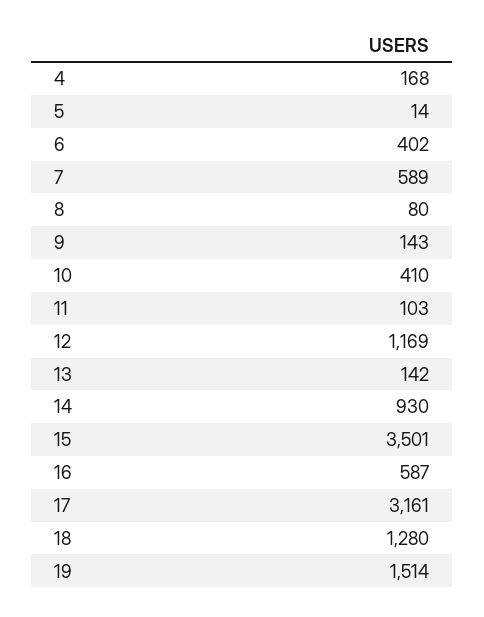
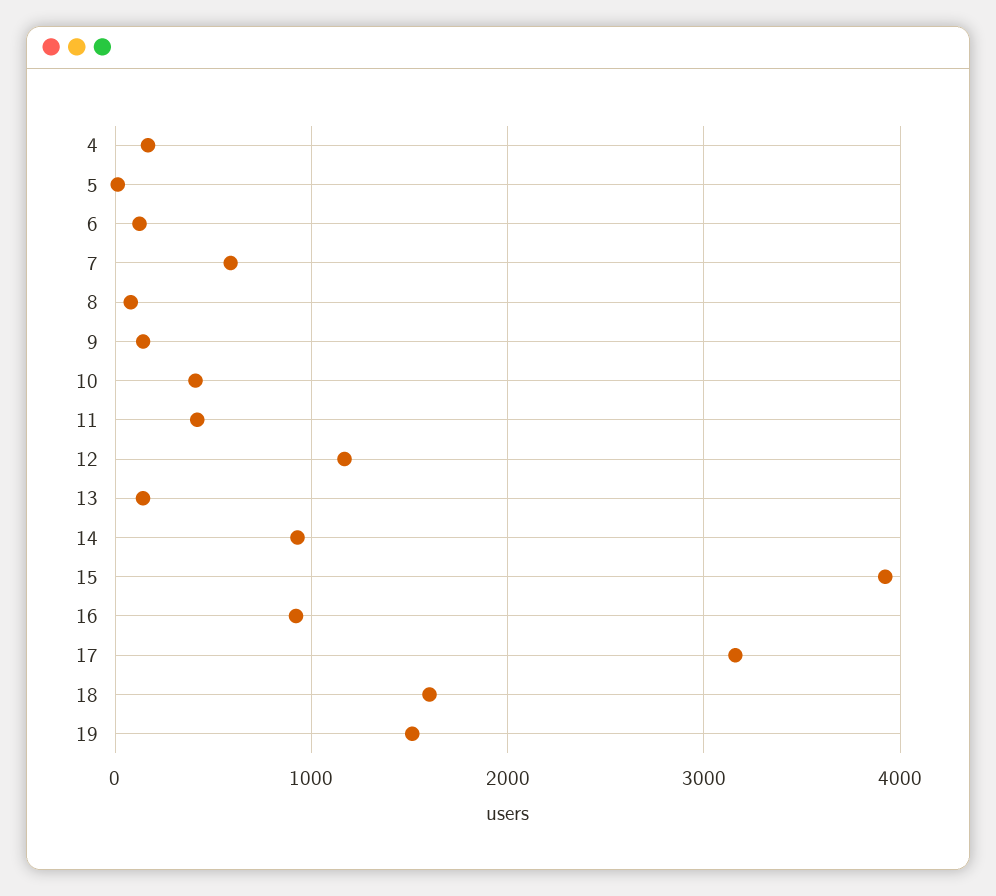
6: 402 -> 100
11: 103 -> 400
15: 3501 -> 3900
16: 587 -> 900
18: 1280 -> 1600

